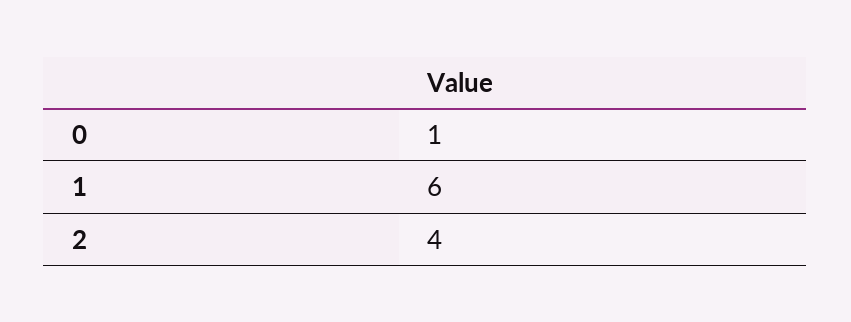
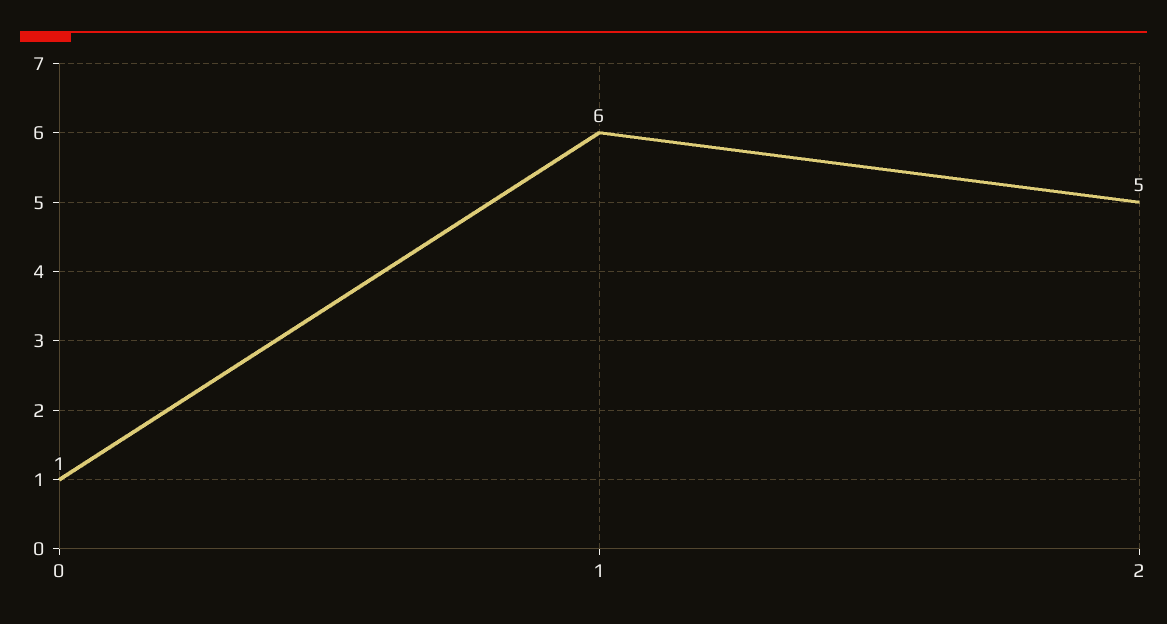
2: 4 -> 5

